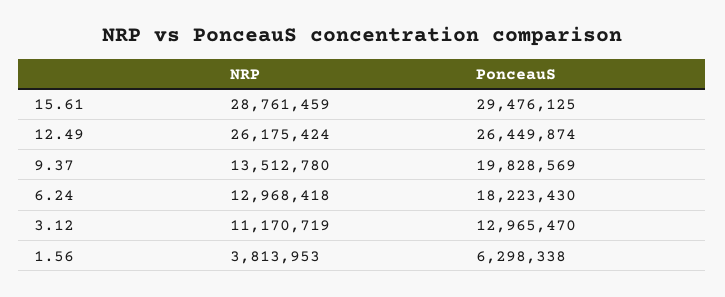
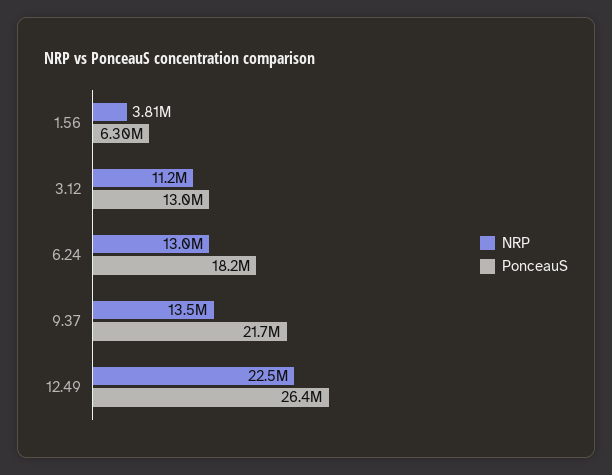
NRP, 15.61: 28761459 -> none
PonceauS, 15.61: 29476125 -> none
NRP, 12.49: 26175424 -> 22500000
PonceauS, 9.37: 19828569 -> 21700000

